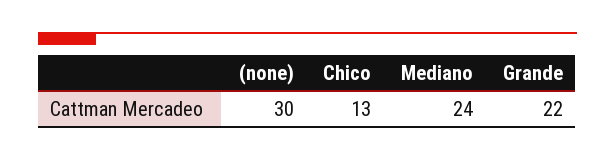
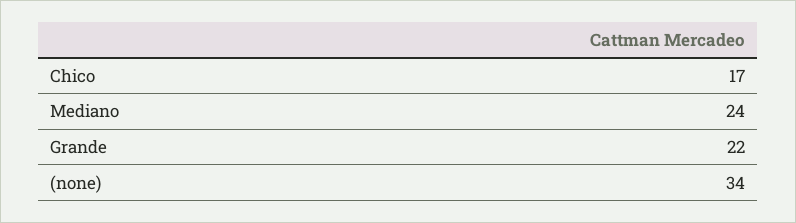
(none): 30 -> 34
Chico: 13 -> 17

